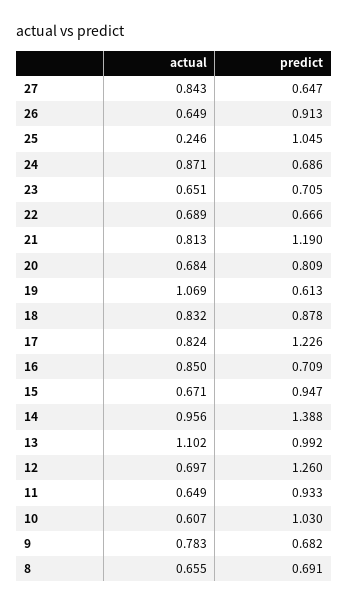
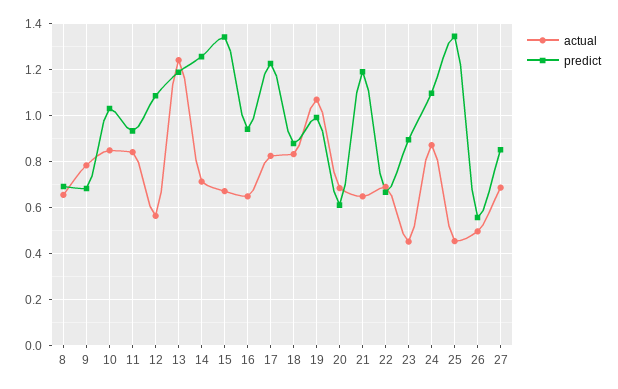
actual, 27: 0.843 -> 0.7
predict, 27: 0.647 -> 0.85
actual, 26: 0.649 -> 0.5
predict, 26: 0.913 -> 0.55
actual, 25: 0.246 -> 0.45
predict, 25: 1.045 -> 1.35
predict, 24: 0.686 -> 1.1
actual, 23: 0.651 -> 0.45
predict, 23: 0.705 -> 0.9
actual, 21: 0.813 -> 0.65
predict, 20: 0.809 -> 0.6
predict, 19: 0.613 -> 1
actual, 16: 0.85 -> 0.65
predict, 16: 0.709 -> 0.95
predict, 15: 0.947 -> 1.35
actual, 14: 0.956 -> 0.7
predict, 14: 1.388 -> 1.25
actual, 13: 1.102 -> 1.25
predict, 13: 0.992 -> 1.2
actual, 12: 0.697 -> 0.55
predict, 12: 1.26 -> 1.1
actual, 11: 0.649 -> 0.85
actual, 10: 0.607 -> 0.85

